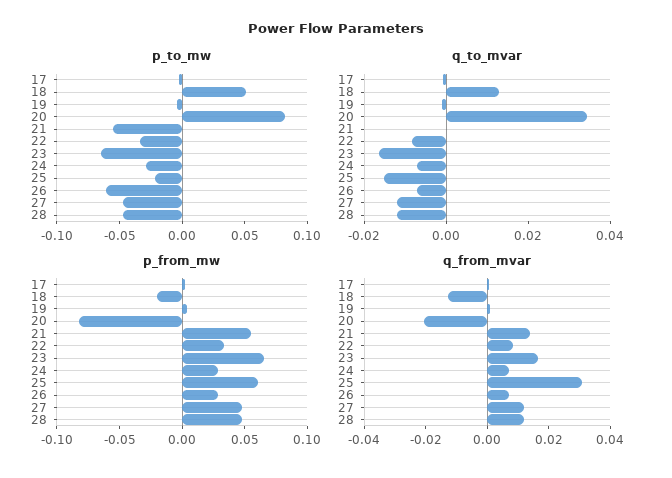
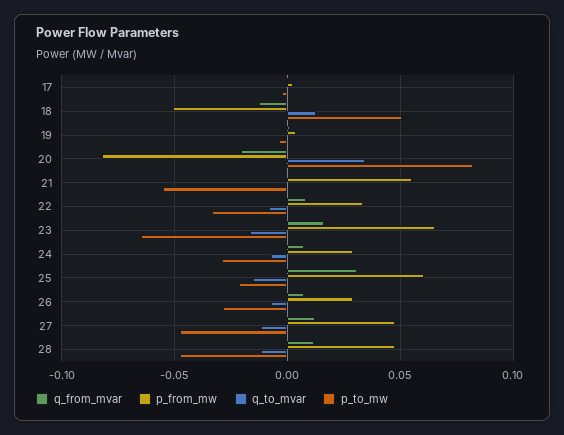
p_to_mw, 26: -0.06 -> -0.03
p_from_mw, 18: -0.02 -> -0.05
q_from_mvar, 21: 0.015 -> 0

